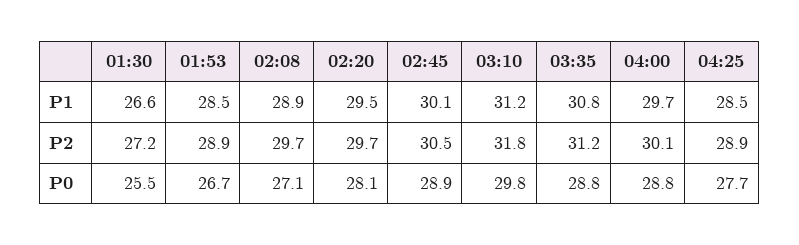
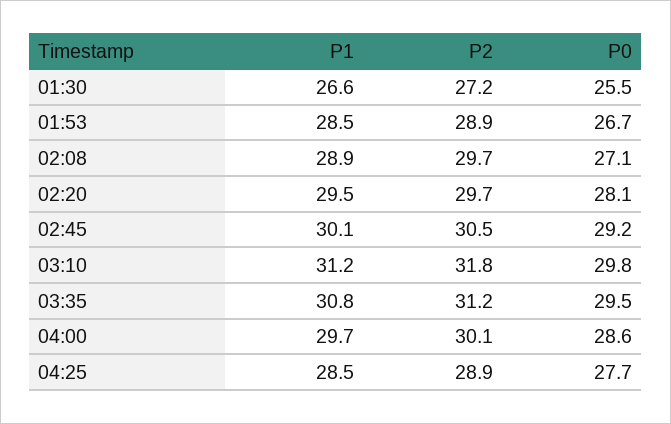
02:45, P0: 28.9 -> 29.2
03:35, P0: 28.8 -> 29.5
04:00, P0: 28.8 -> 28.6

